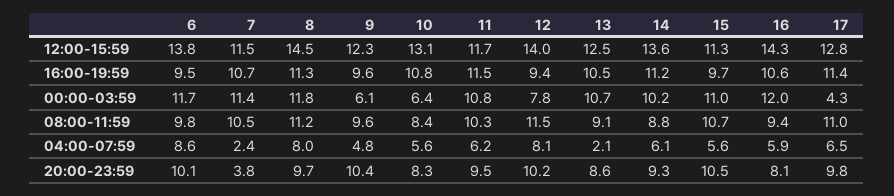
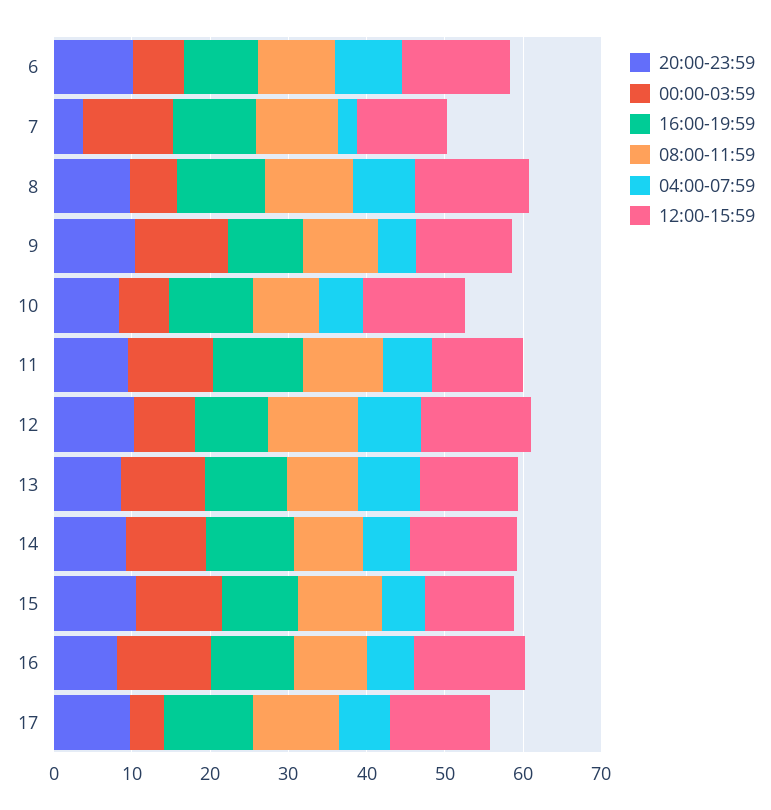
00:00-03:59, 6: 11.7 -> 6
00:00-03:59, 8: 11.8 -> 6
00:00-03:59, 9: 6.1 -> 12
04:00-07:59, 13: 2.1 -> 8

